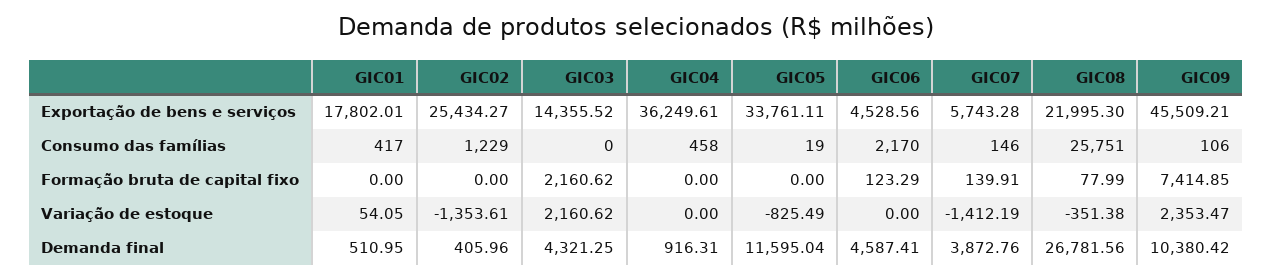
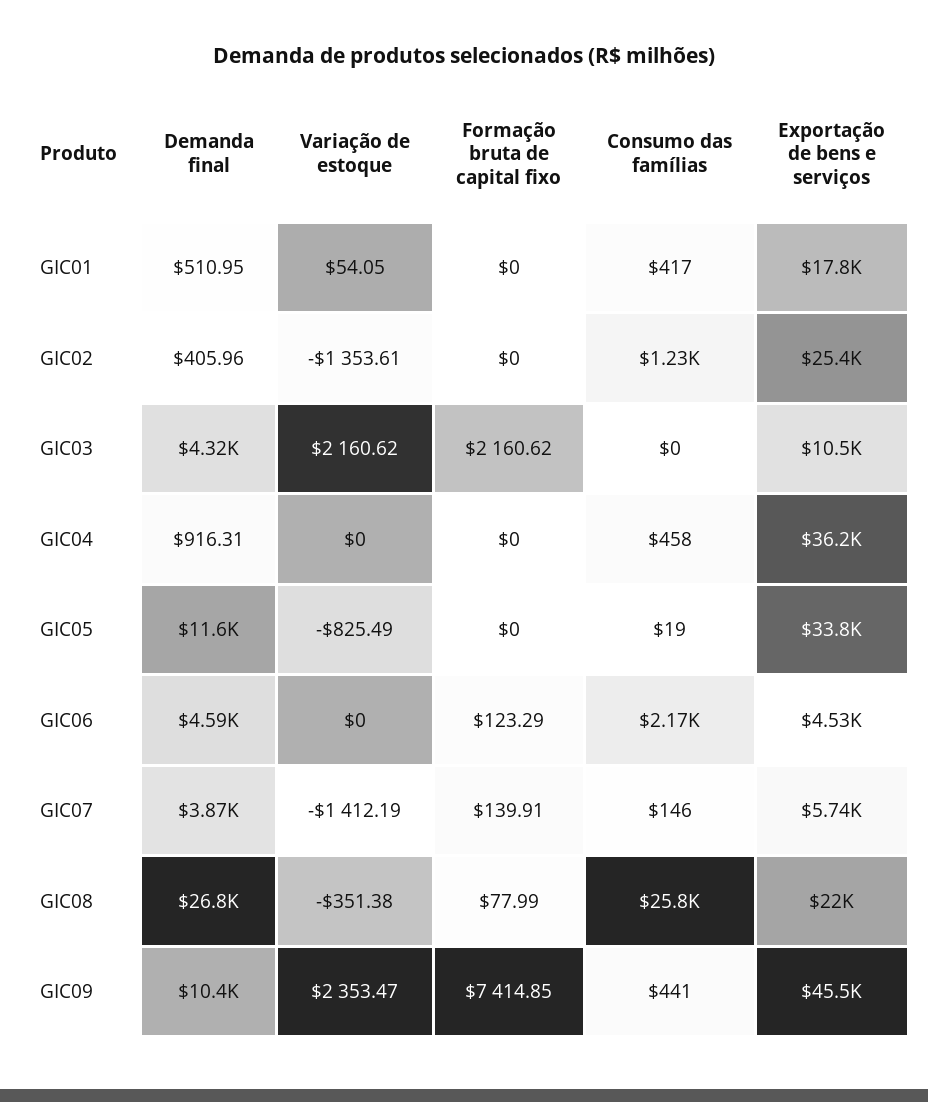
GIC03, Exportação de bens e serviços: 14355.52 -> 10500
GIC09, Consumo das famílias: 106 -> 441

